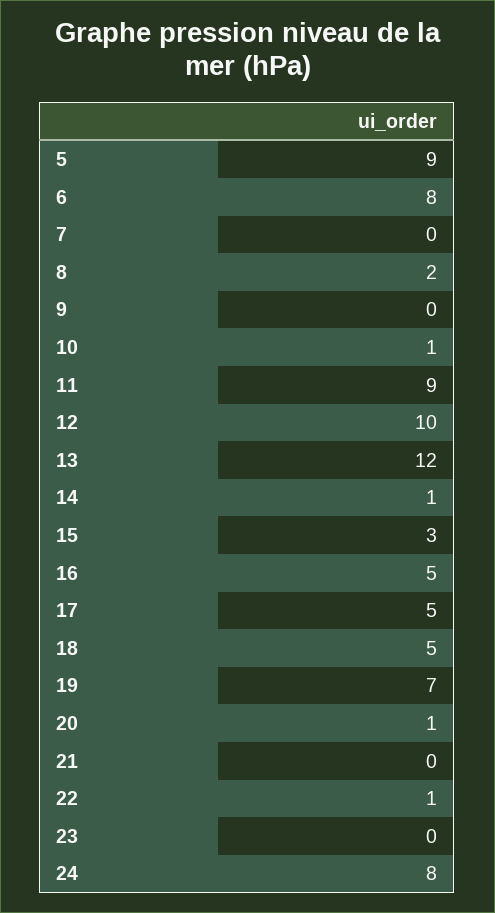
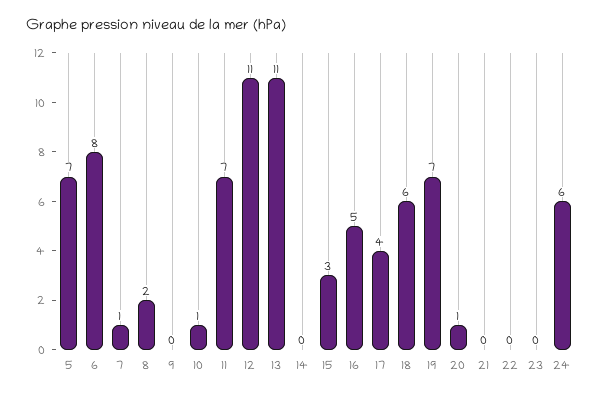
5: 9 -> 7
7: 0 -> 1
11: 9 -> 7
12: 10 -> 11
13: 12 -> 11
14: 1 -> 0
17: 5 -> 4
18: 5 -> 6
22: 1 -> 0
24: 8 -> 6

